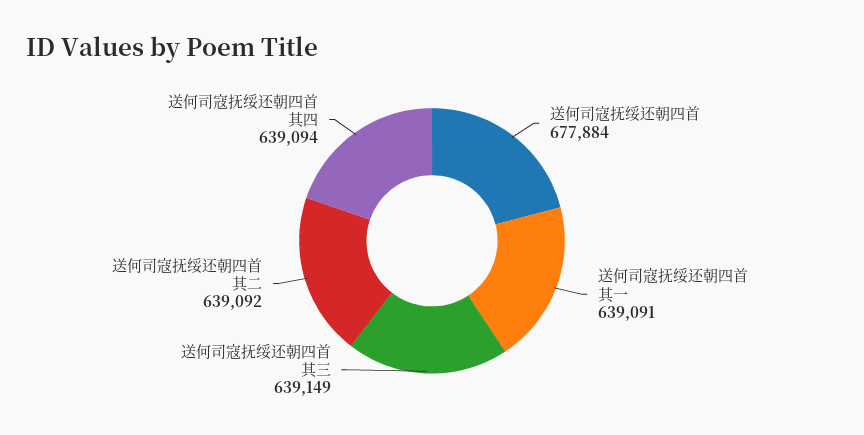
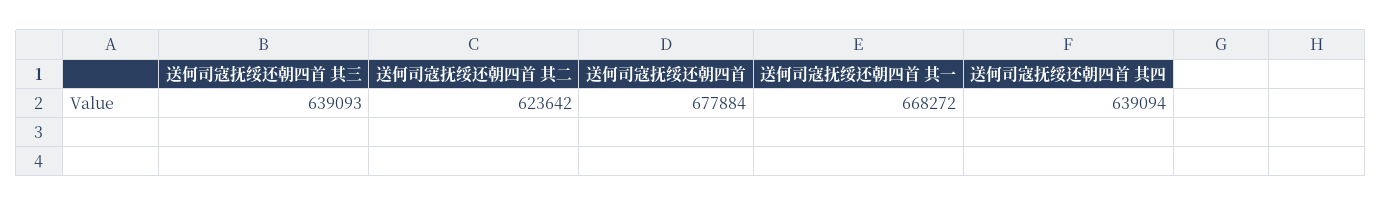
送何司寇抚绥还朝四首 其一: 639091 -> 668272
送何司寇抚绥还朝四首 其三: 639149 -> 639093
送何司寇抚绥还朝四首 其二: 639092 -> 623642

